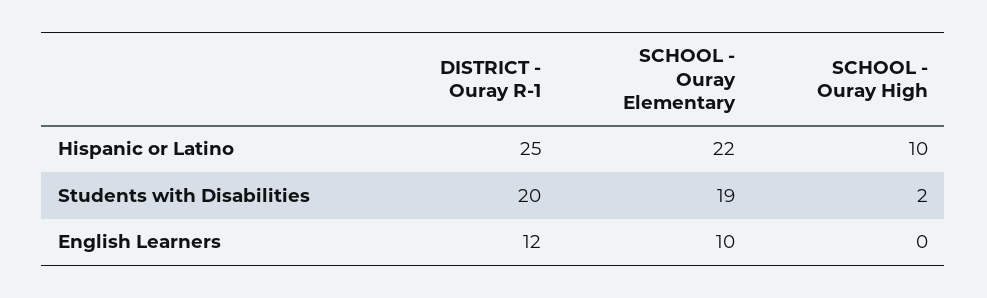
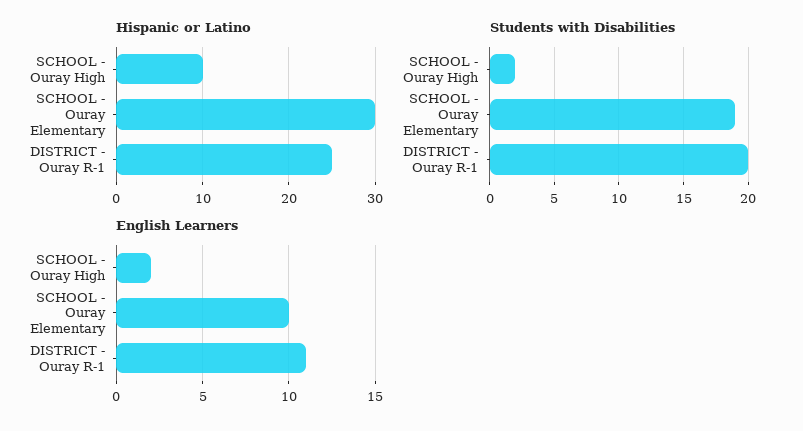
Hispanic or Latino, SCHOOL - Ouray Elementary: 22 -> 30
English Learners, DISTRICT - Ouray R-1: 12 -> 11
English Learners, SCHOOL - Ouray High: 0 -> 2

